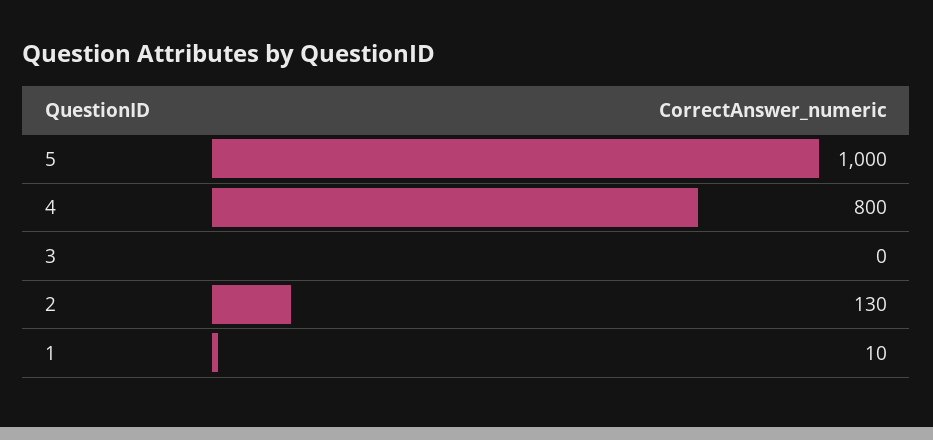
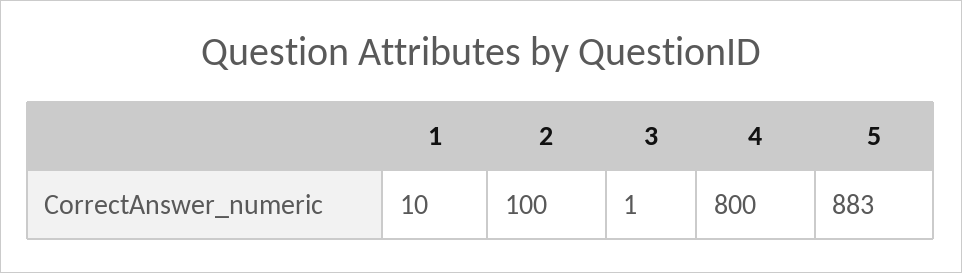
5: 1000 -> 883
3: 0 -> 1
2: 130 -> 100

